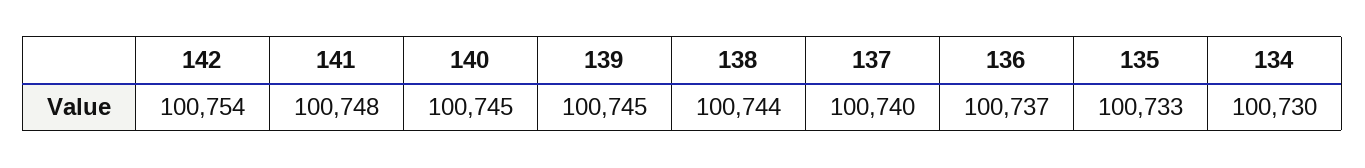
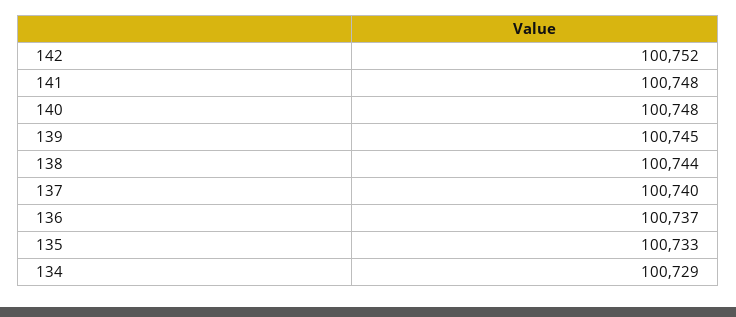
142: 100754 -> 100752
140: 100745 -> 100748
134: 100730 -> 100729

